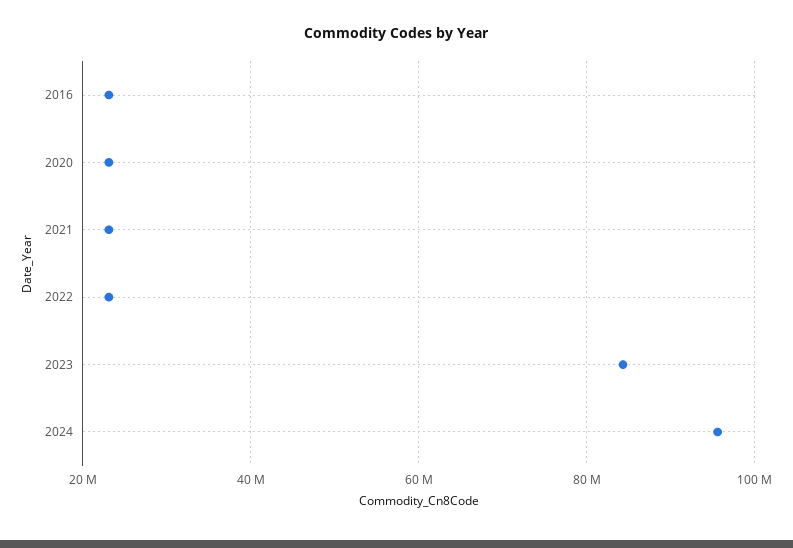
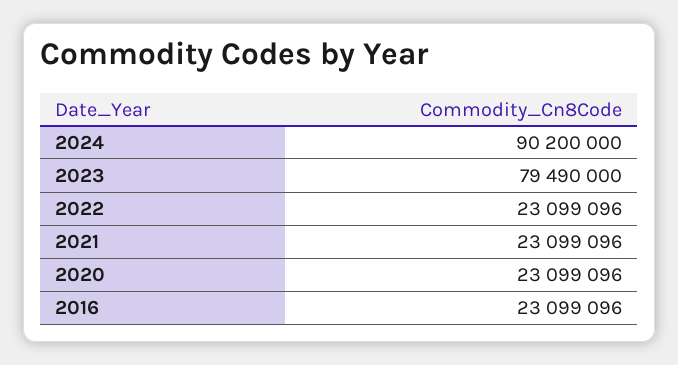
2023: 84000000 -> 79490000
2024: 96000000 -> 90200000

